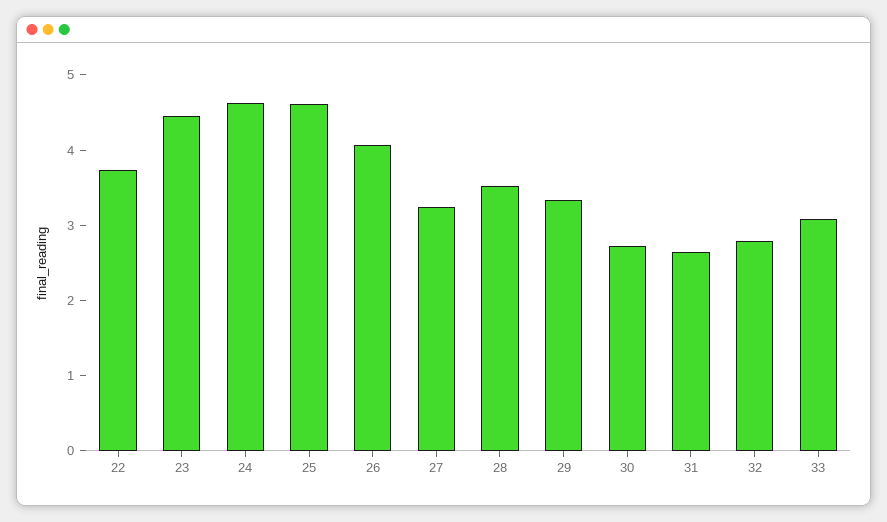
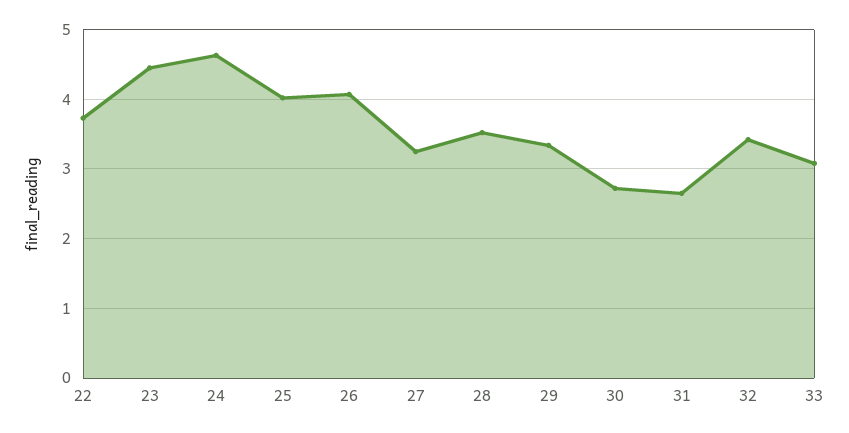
25: 4.6 -> 4
32: 2.8 -> 3.4

